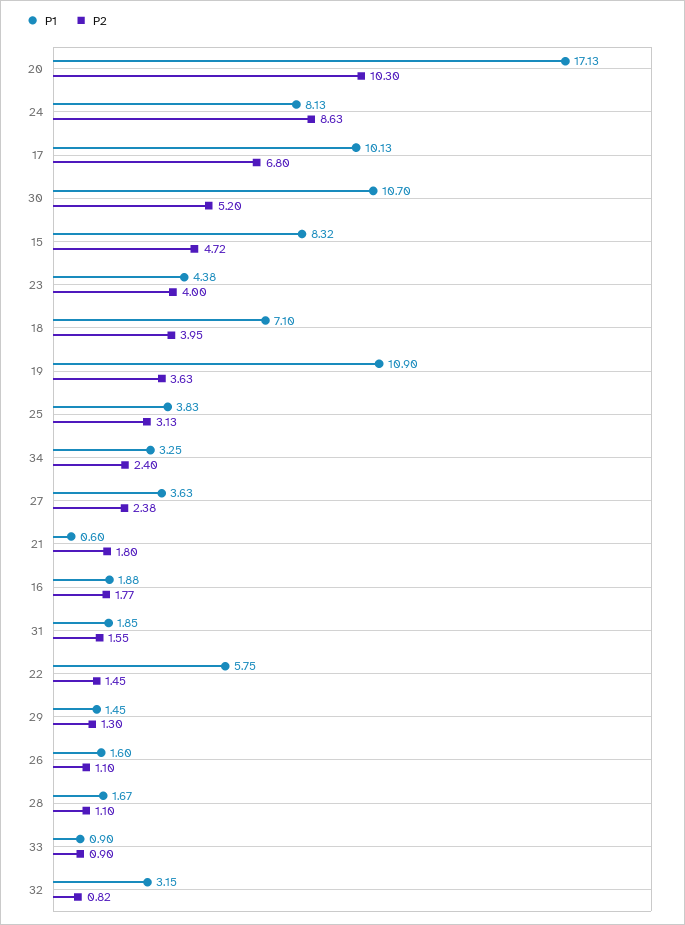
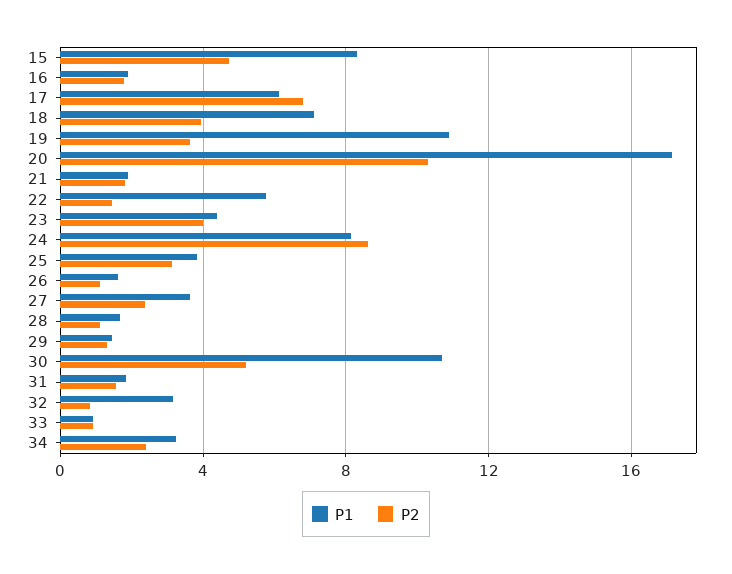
P1, 17: 10.13 -> 6
P1, 21: 0.6 -> 2

